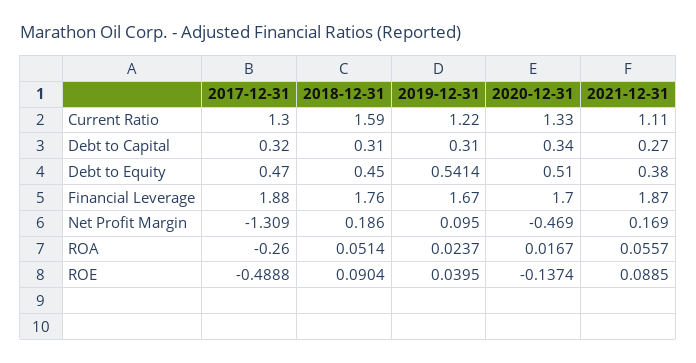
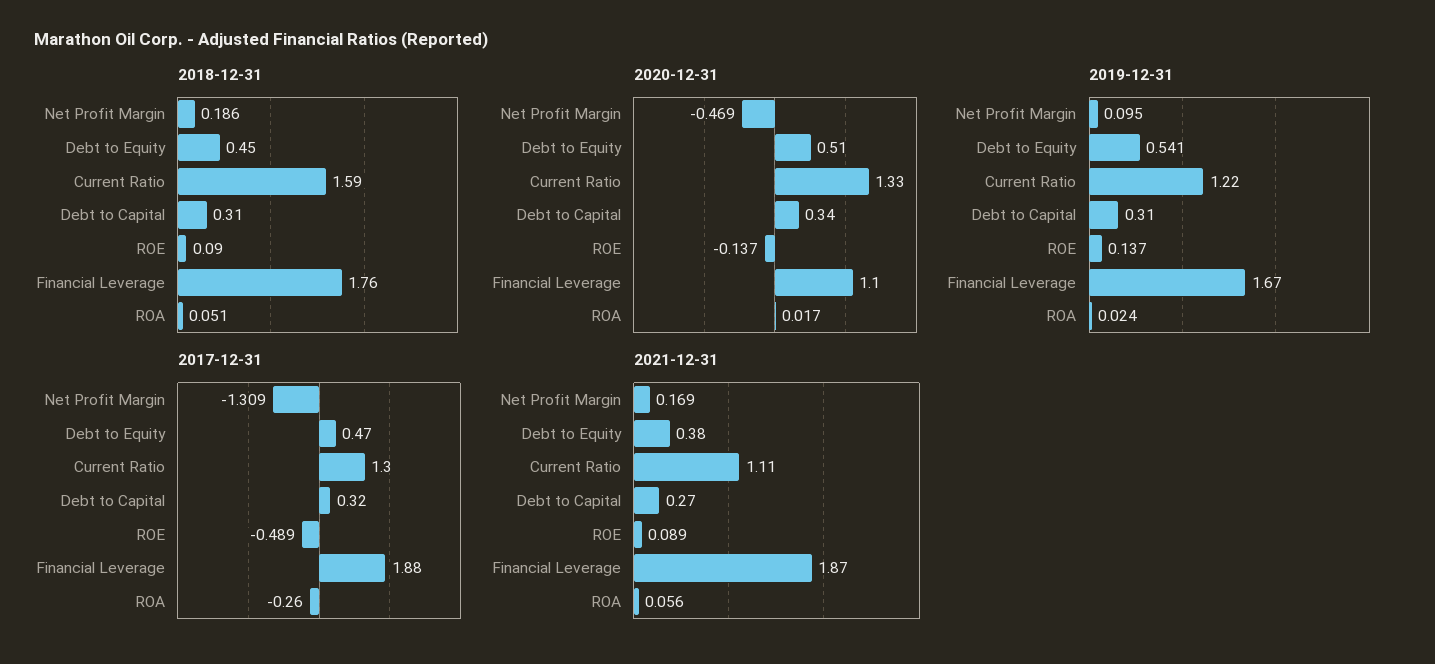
2020-12-31, Financial Leverage: 1.7 -> 1.1
2019-12-31, ROE: 0.0395 -> 0.137

